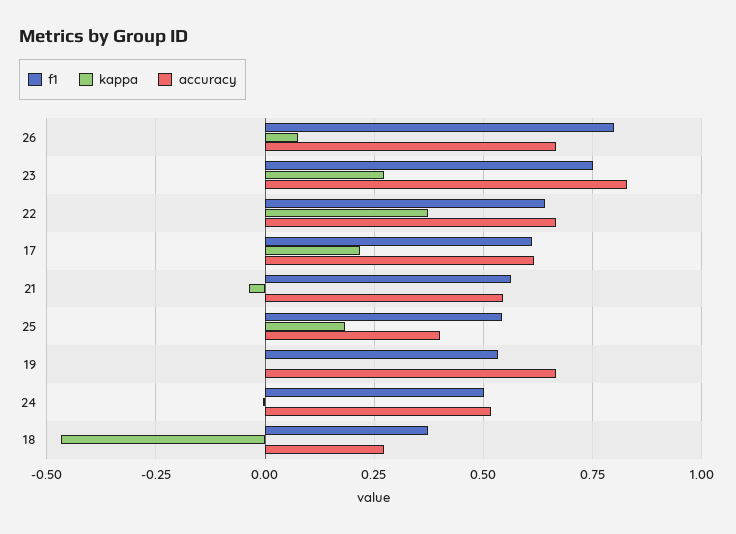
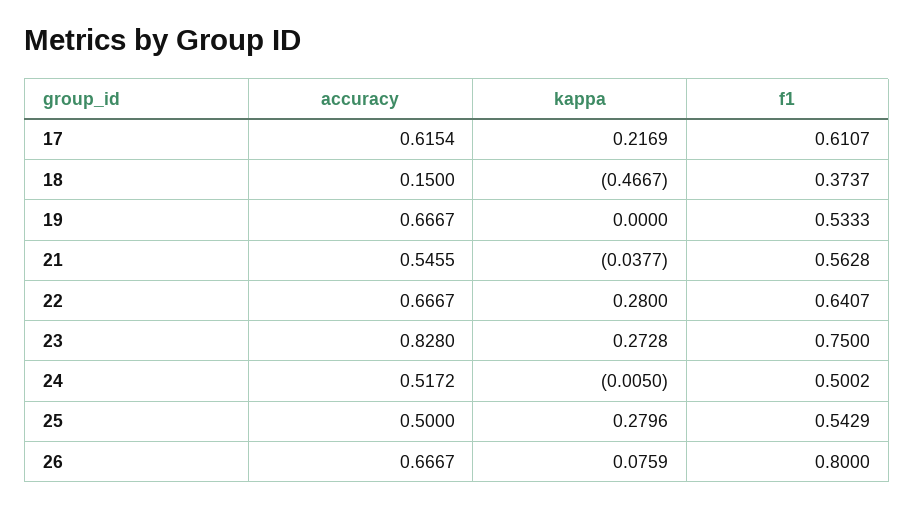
kappa, 22: 0.375 -> 0.28
kappa, 25: 0.175 -> 0.2796
accuracy, 25: 0.4 -> 0.5
accuracy, 18: 0.275 -> 0.15

